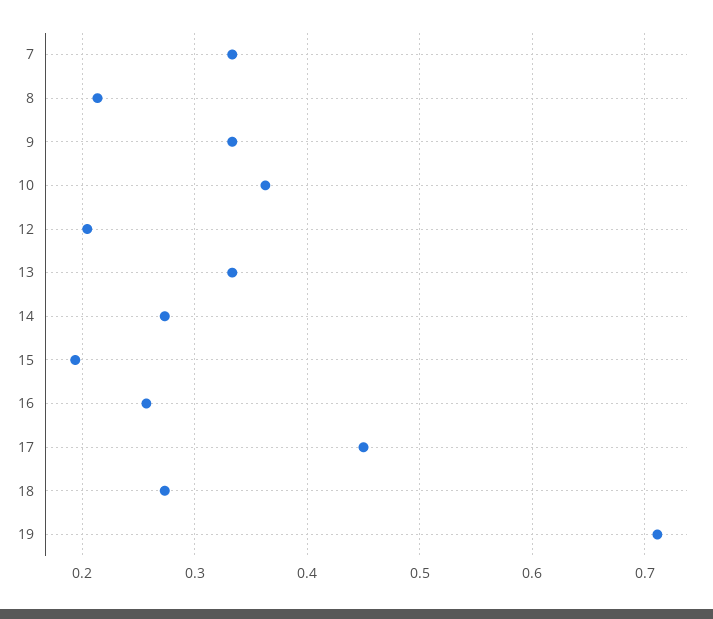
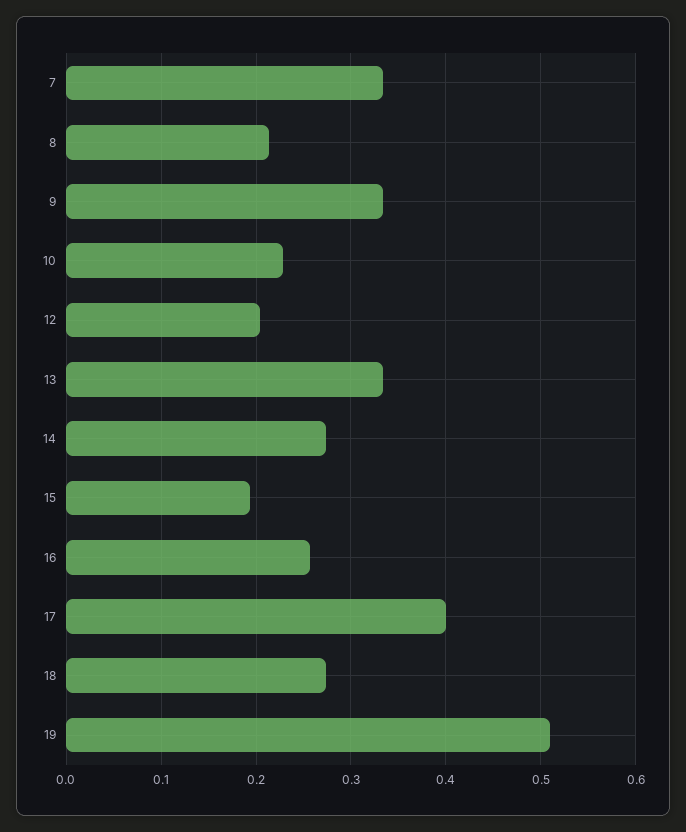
10: 0.36 -> 0.23
17: 0.45 -> 0.4
19: 0.71 -> 0.51

